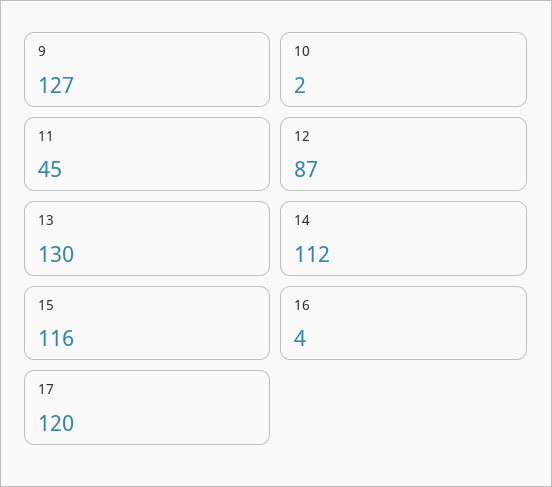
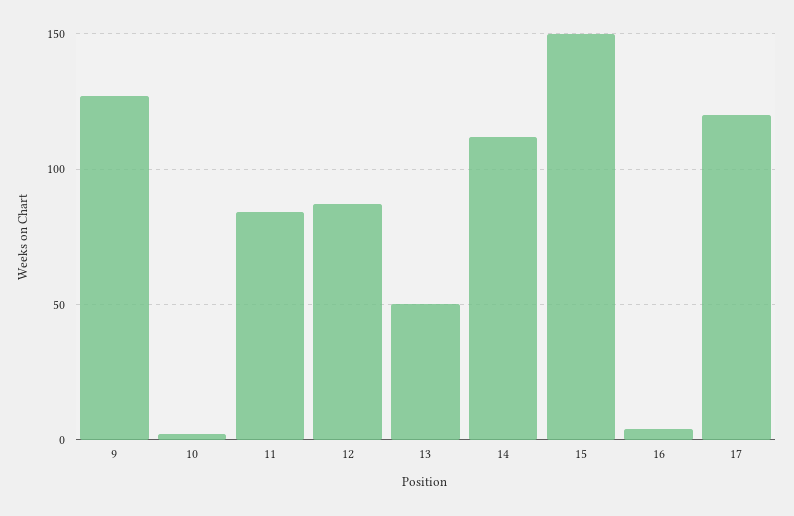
11: 45 -> 85
13: 130 -> 50
15: 116 -> 150

